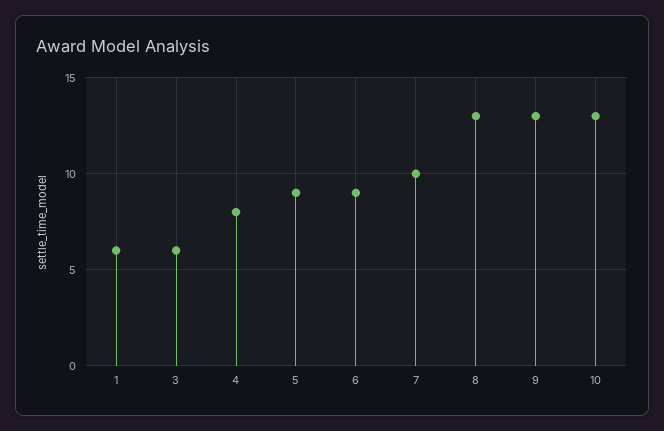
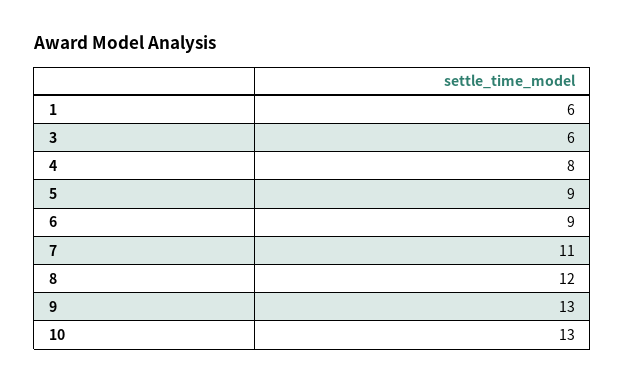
7: 10 -> 11
8: 13 -> 12

